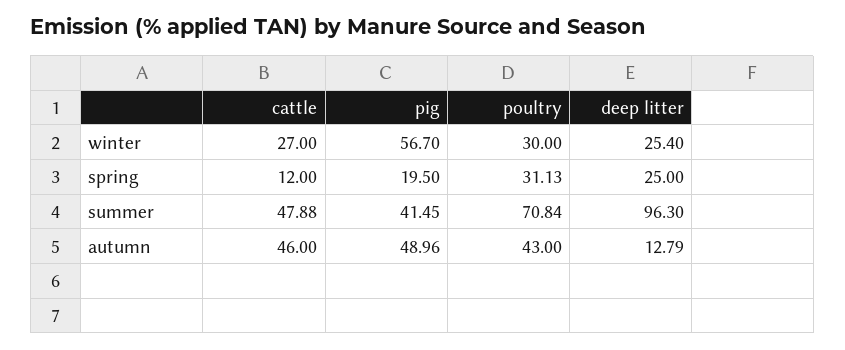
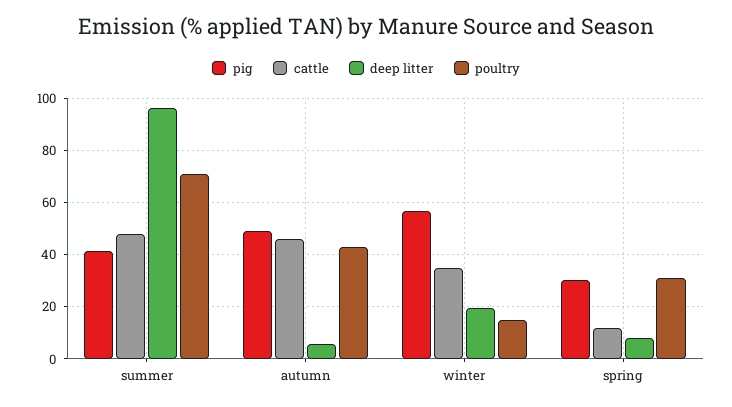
cattle, winter: 27 -> 35
poultry, winter: 30 -> 15
deep litter, winter: 25.4 -> 20
pig, spring: 19.5 -> 30
deep litter, spring: 25 -> 7.5
deep litter, autumn: 12.79 -> 5

